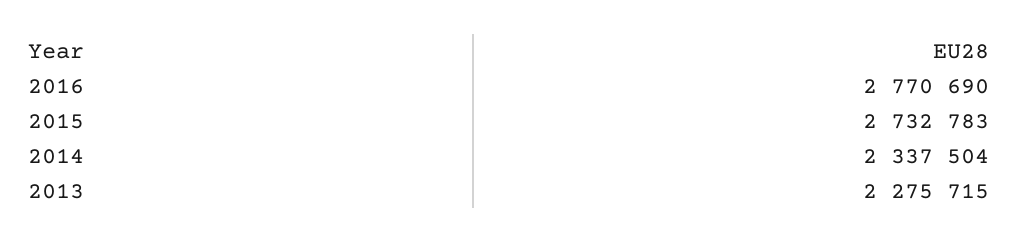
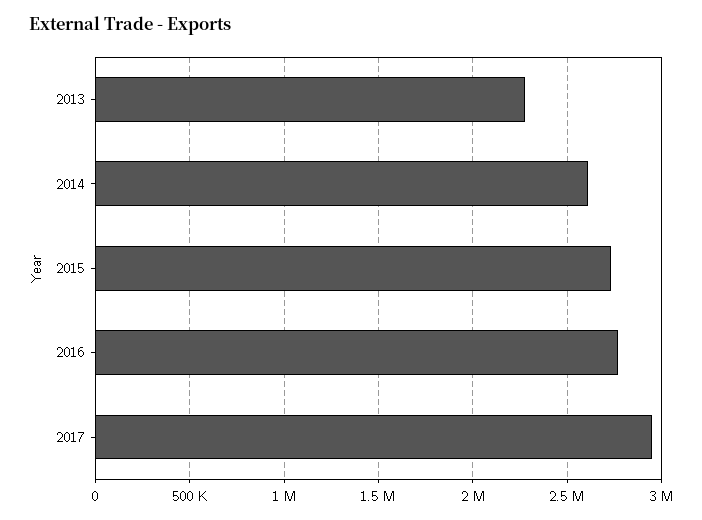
2014: 2337504 -> 2600000
2017: none -> 2950000

